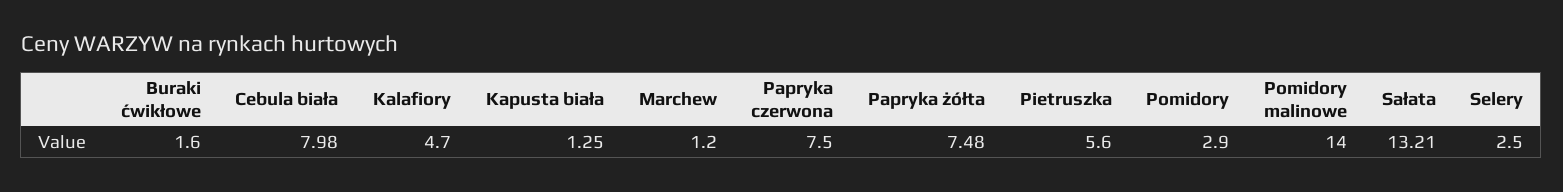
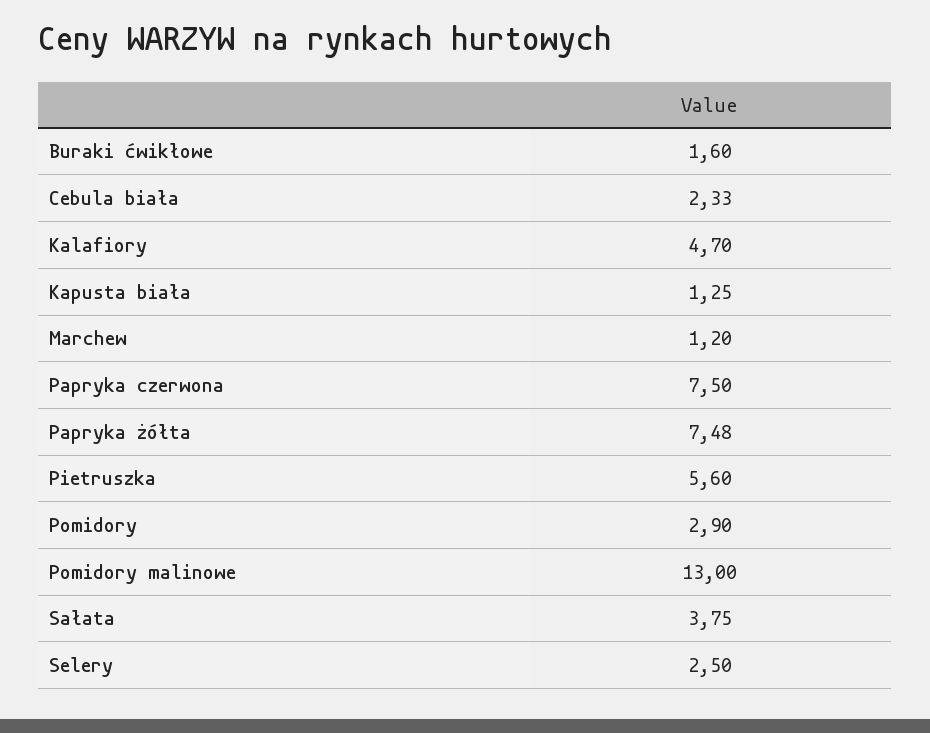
Cebula biała: 7.98 -> 2.33
Pomidory malinowe: 14 -> 13
Sałata: 13.21 -> 3.75

